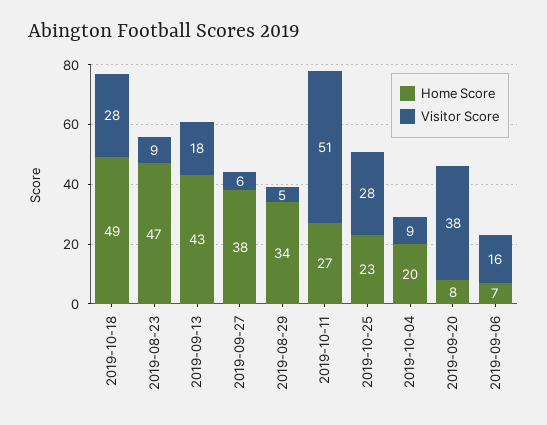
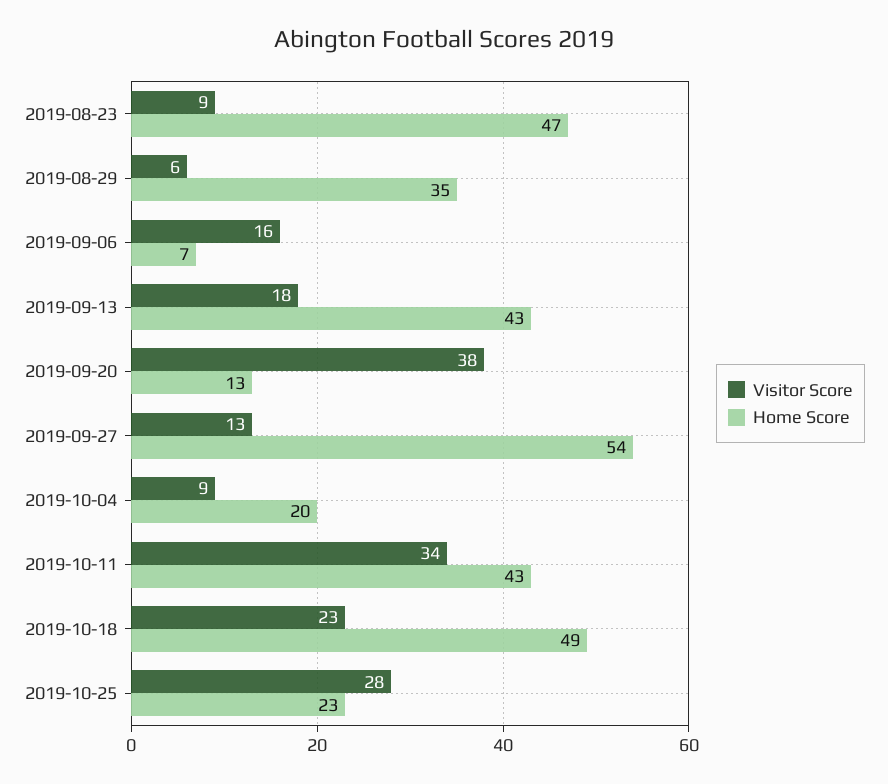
Visitor Score, 2019-10-18: 28 -> 23
Home Score, 2019-09-27: 38 -> 54
Visitor Score, 2019-09-27: 6 -> 13
Home Score, 2019-08-29: 34 -> 35
Visitor Score, 2019-08-29: 5 -> 6
Home Score, 2019-10-11: 27 -> 43
Visitor Score, 2019-10-11: 51 -> 34
Home Score, 2019-09-20: 8 -> 13

